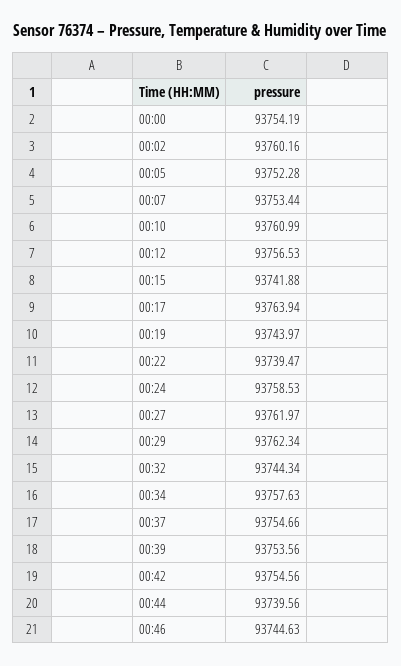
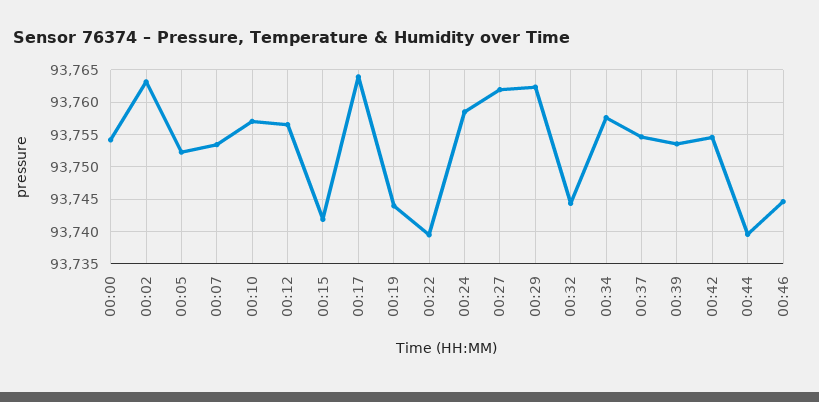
00:02: 93760.16 -> 93763
00:10: 93760.99 -> 93757

